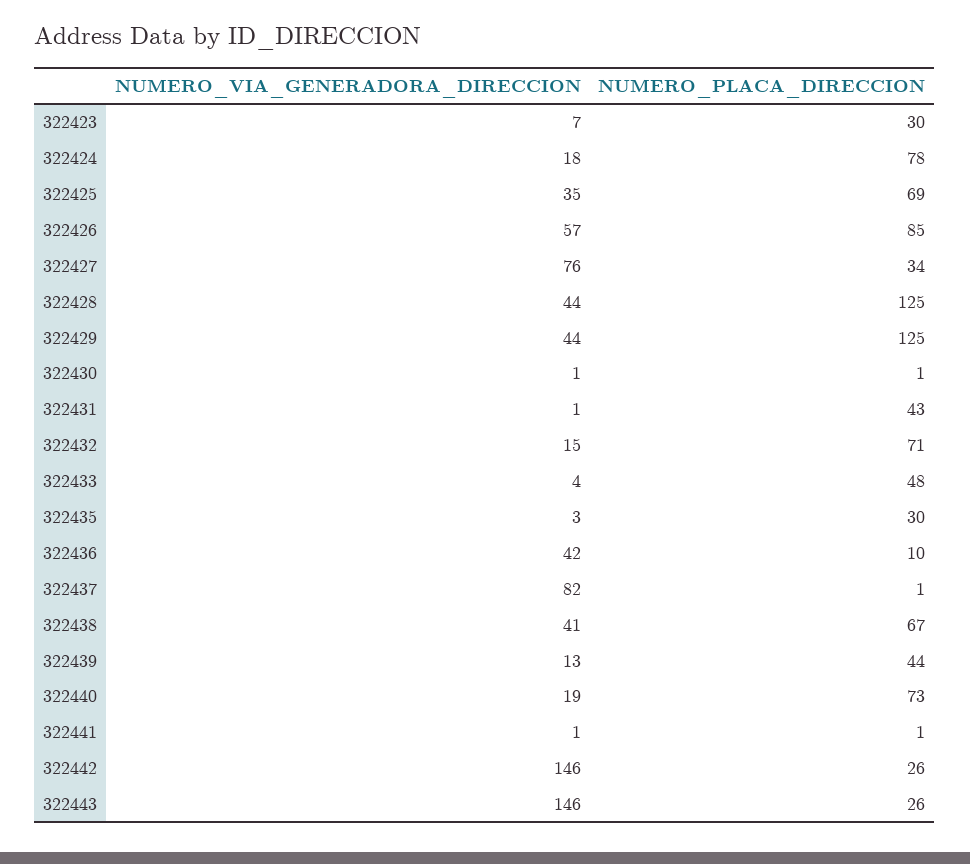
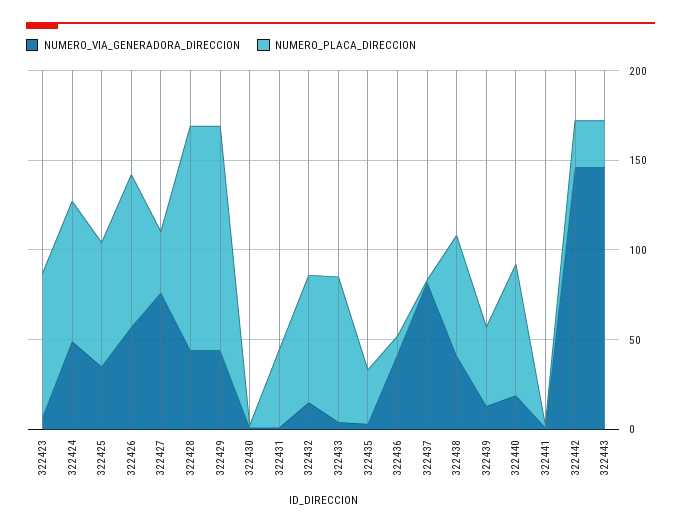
NUMERO_PLACA_DIRECCION, 322423: 30 -> 80
NUMERO_VIA_GENERADORA_DIRECCION, 322424: 18 -> 50
NUMERO_PLACA_DIRECCION, 322433: 48 -> 80

